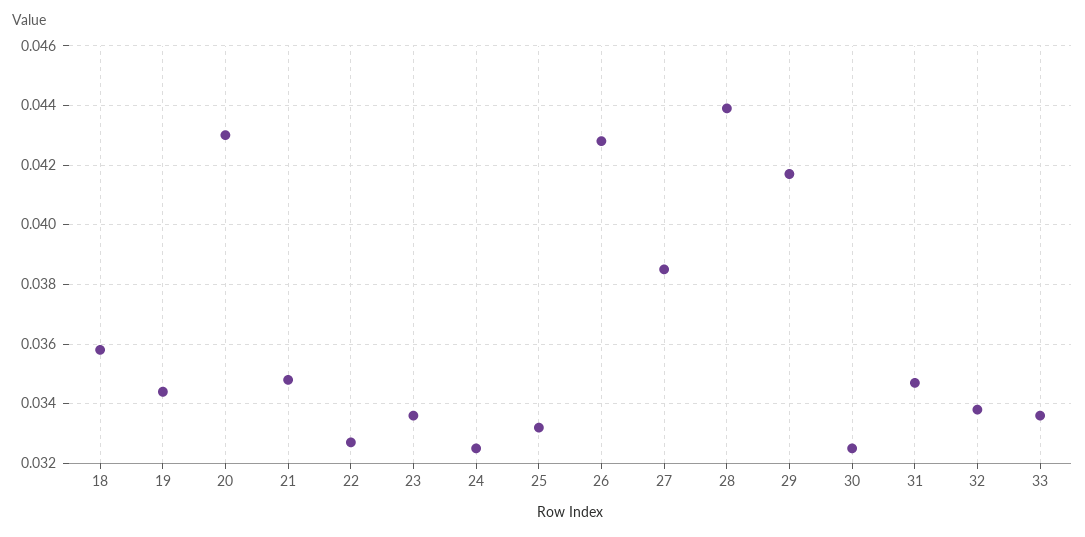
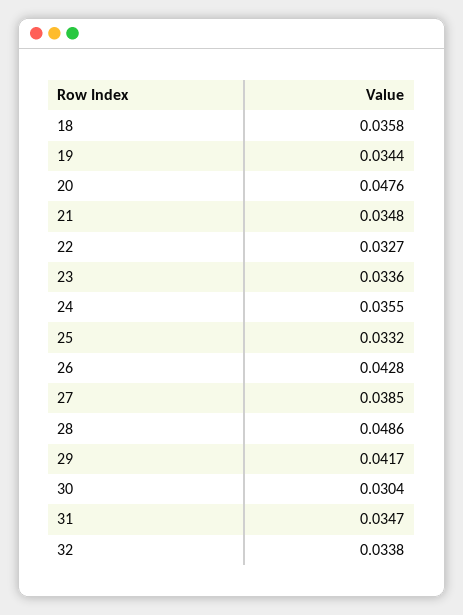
20: 0.043 -> 0.0476
24: 0.0325 -> 0.0355
28: 0.044 -> 0.0486
30: 0.0325 -> 0.0304
33: 0.0335 -> none

